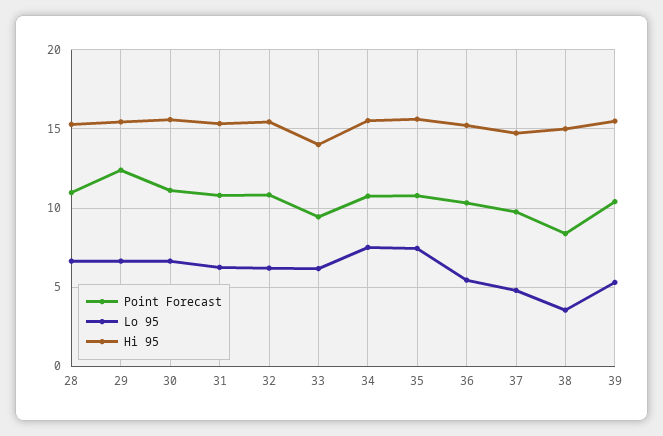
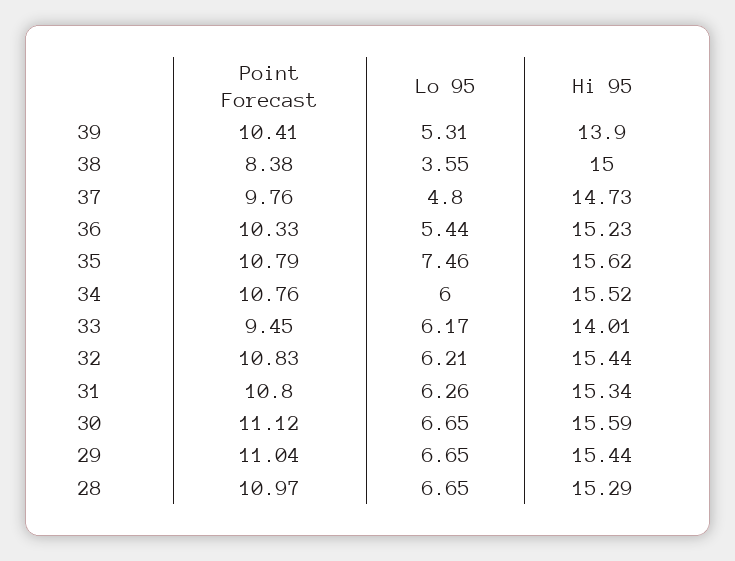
Point Forecast, 29: 12.5 -> 11.04
Lo 95, 34: 7.5 -> 6
Hi 95, 39: 15.5 -> 13.9

